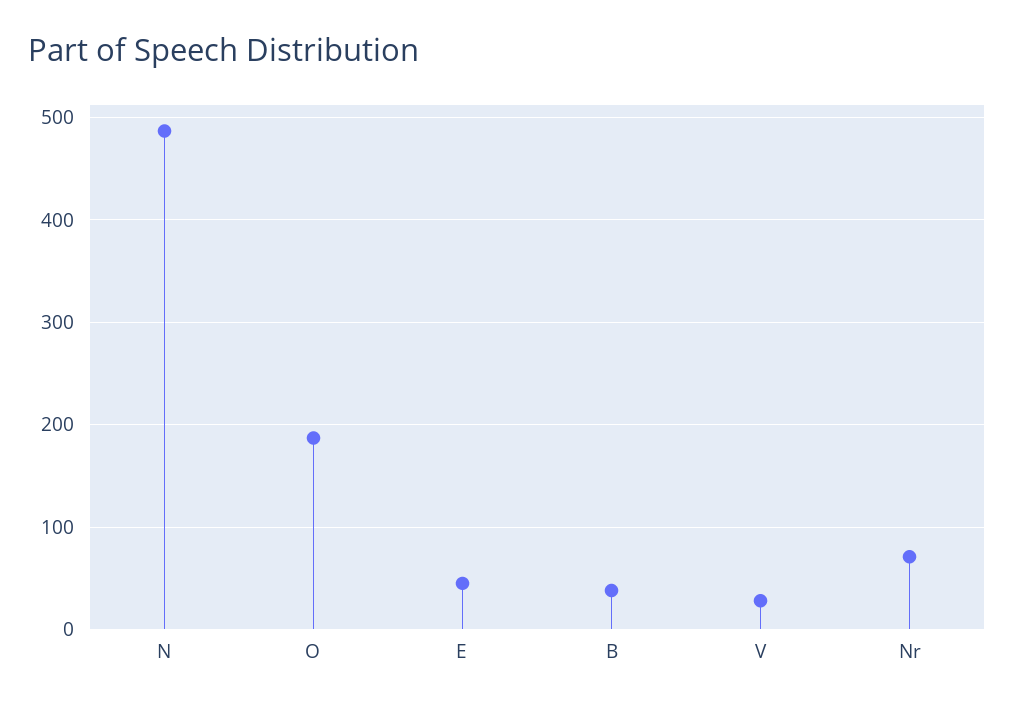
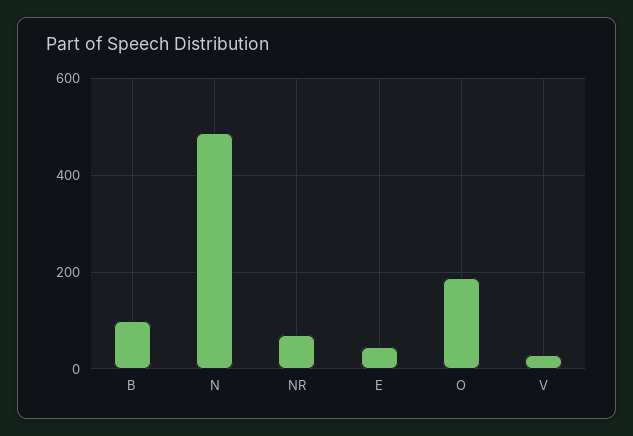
B: 40 -> 100

